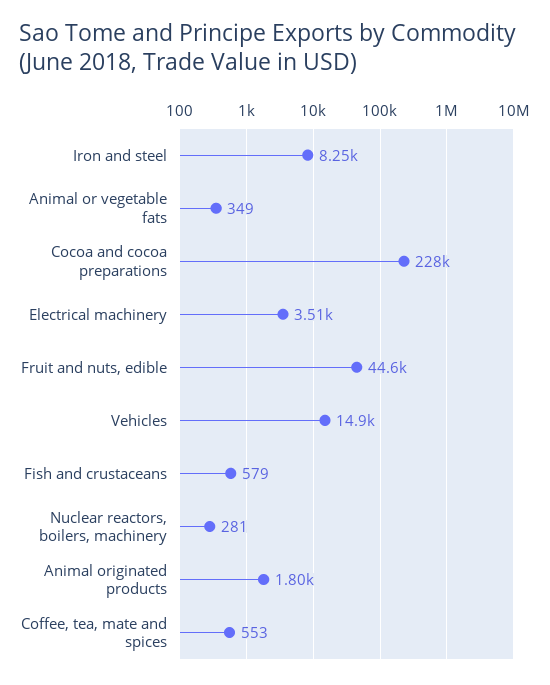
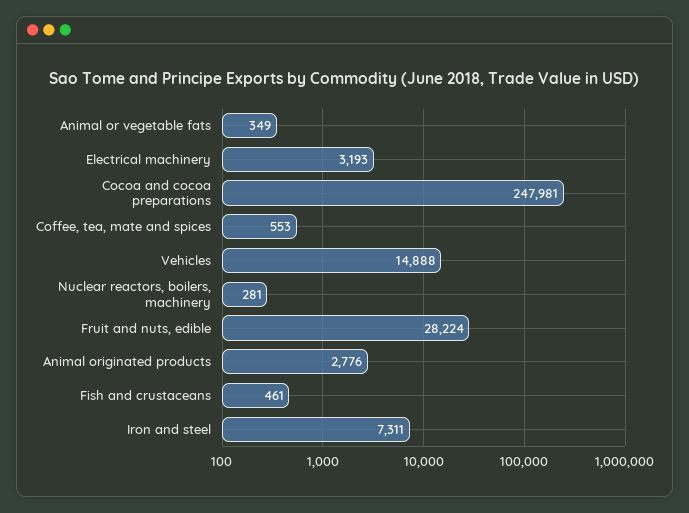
Iron and steel: 8250 -> 7311
Cocoa and cocoa preparations: 228000 -> 247981
Electrical machinery: 3510 -> 3193
Fruit and nuts, edible: 44600 -> 28224
Fish and crustaceans: 579 -> 461
Animal originated products: 1800 -> 2776

